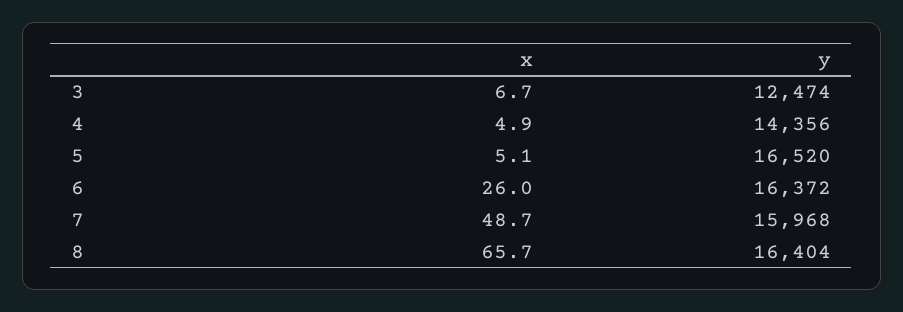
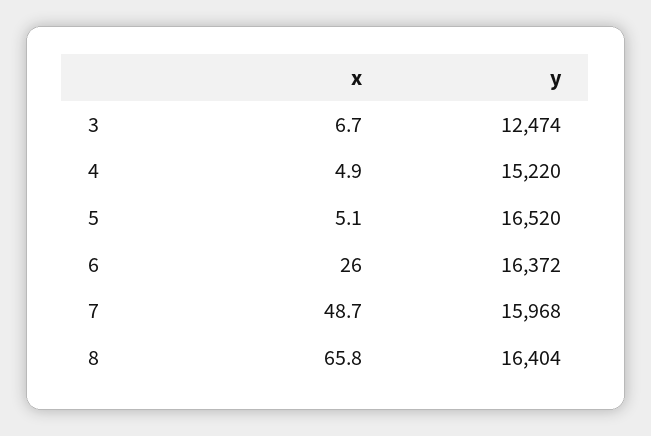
y, 4: 14356 -> 15220
x, 8: 65.7 -> 65.8

